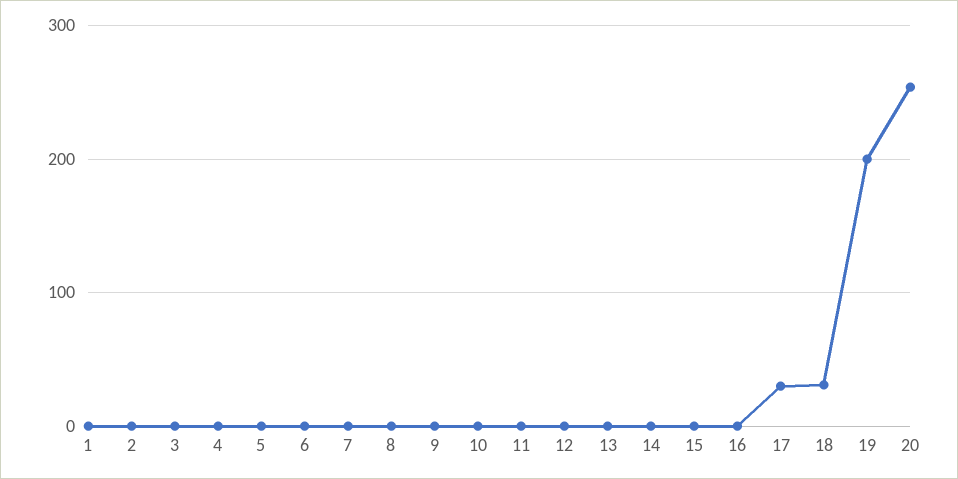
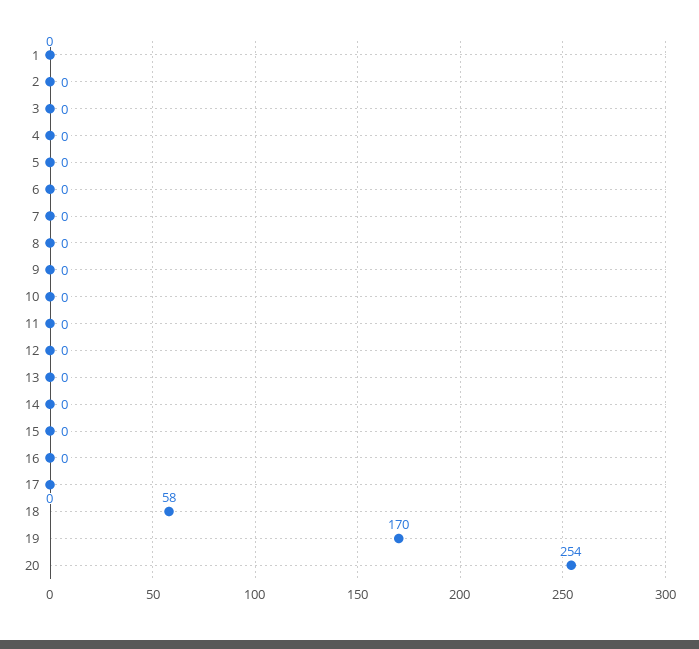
17: 30 -> 0
18: 30 -> 58
19: 200 -> 170

